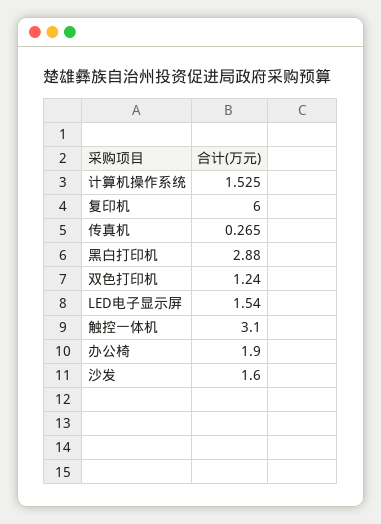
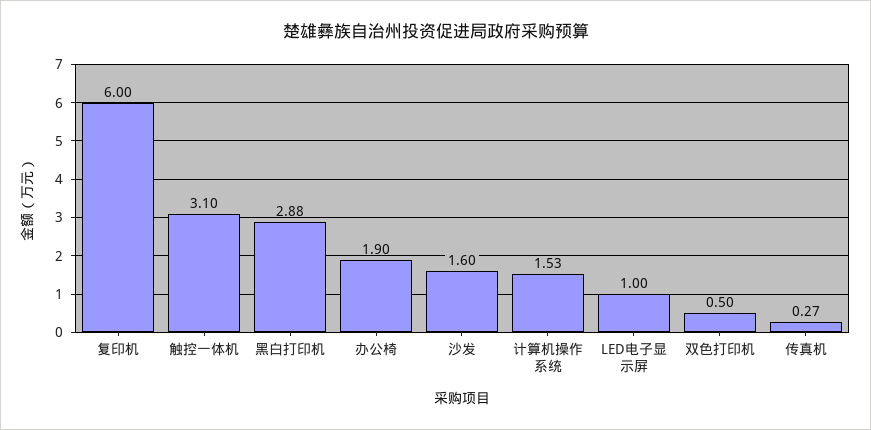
双色打印机: 1.24 -> 0.5
LED电子显示屏: 1.54 -> 1

